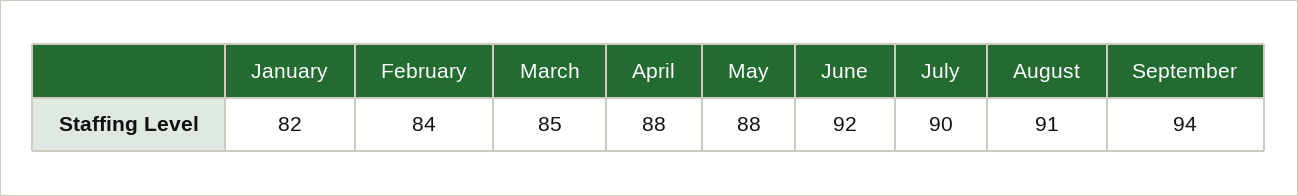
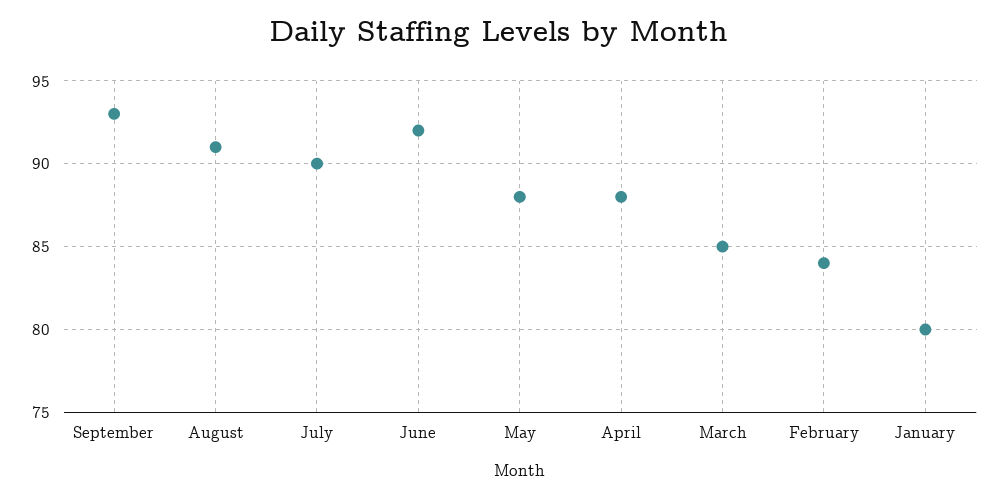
January: 82 -> 80
September: 94 -> 93

